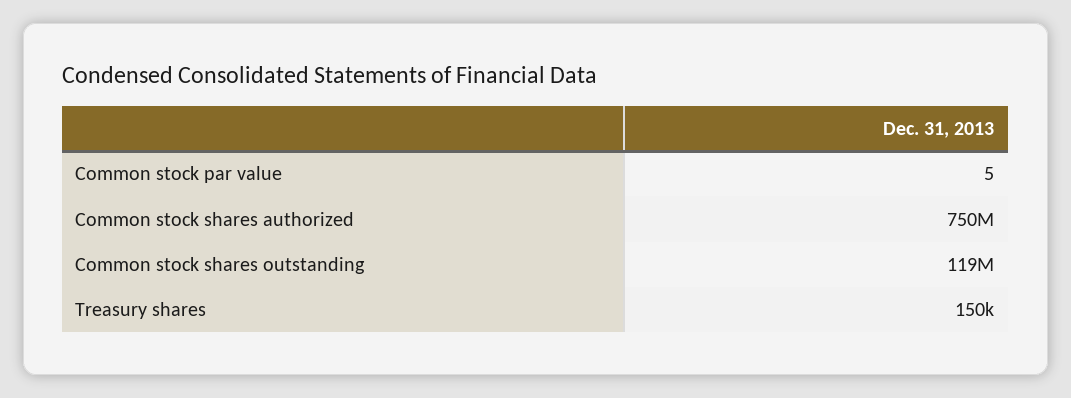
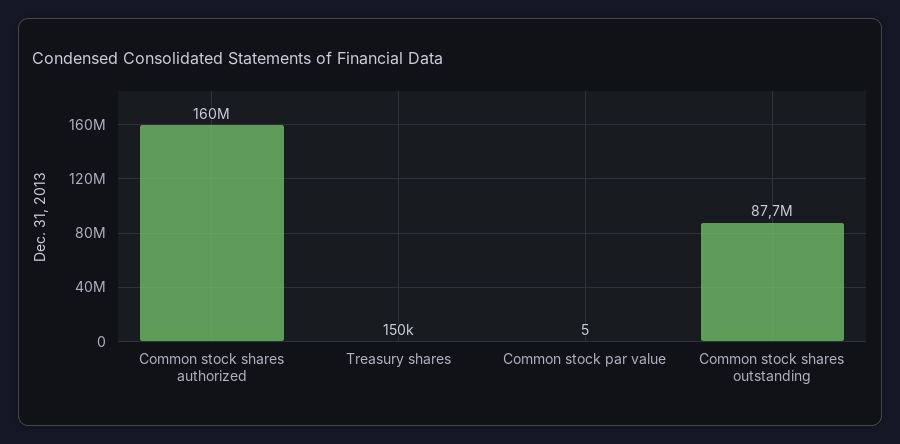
Common stock shares authorized: 750000000 -> 160000000
Common stock shares outstanding: 119000000 -> 87700000

